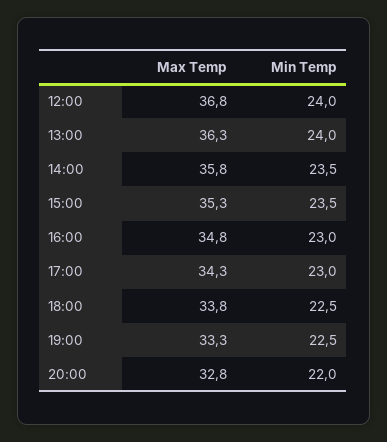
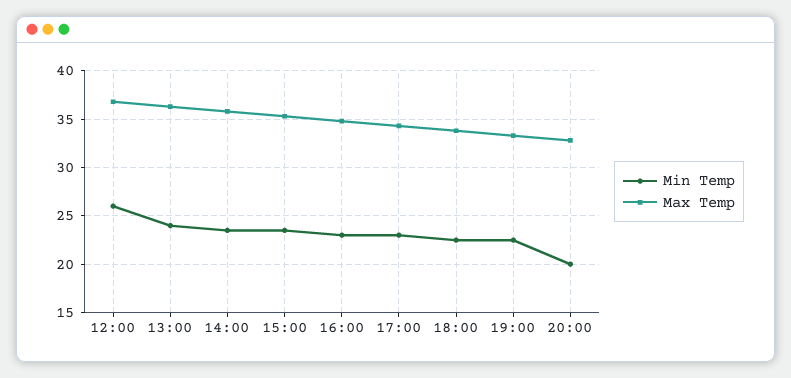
Min Temp, 12:00: 24 -> 26
Min Temp, 20:00: 22 -> 20

